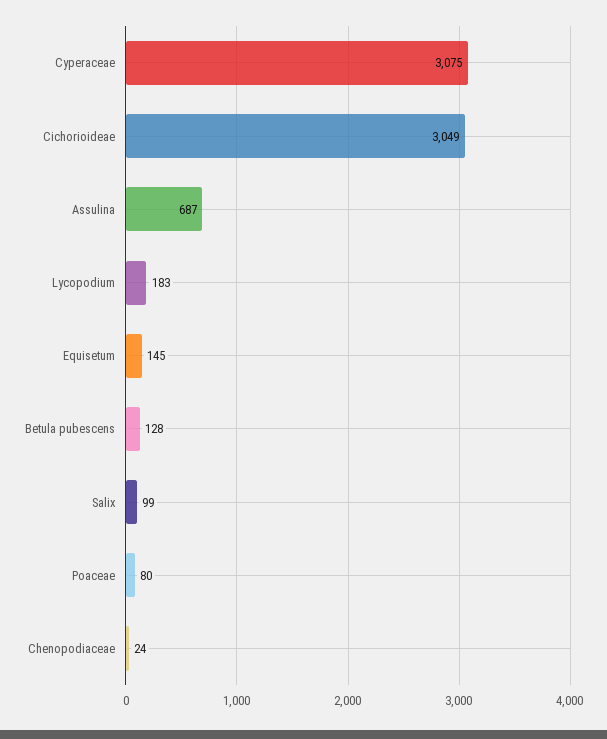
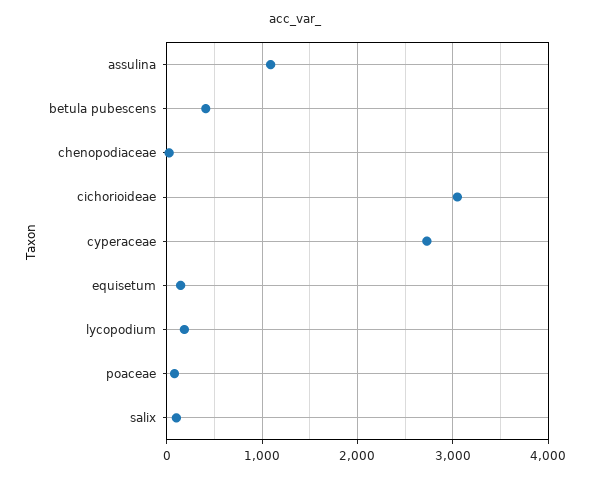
Cyperaceae: 3075 -> 2700
Assulina: 687 -> 1100
Betula pubescens: 128 -> 400

